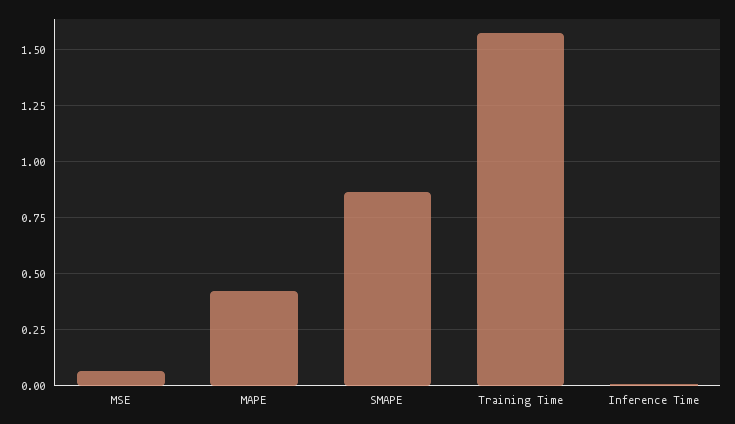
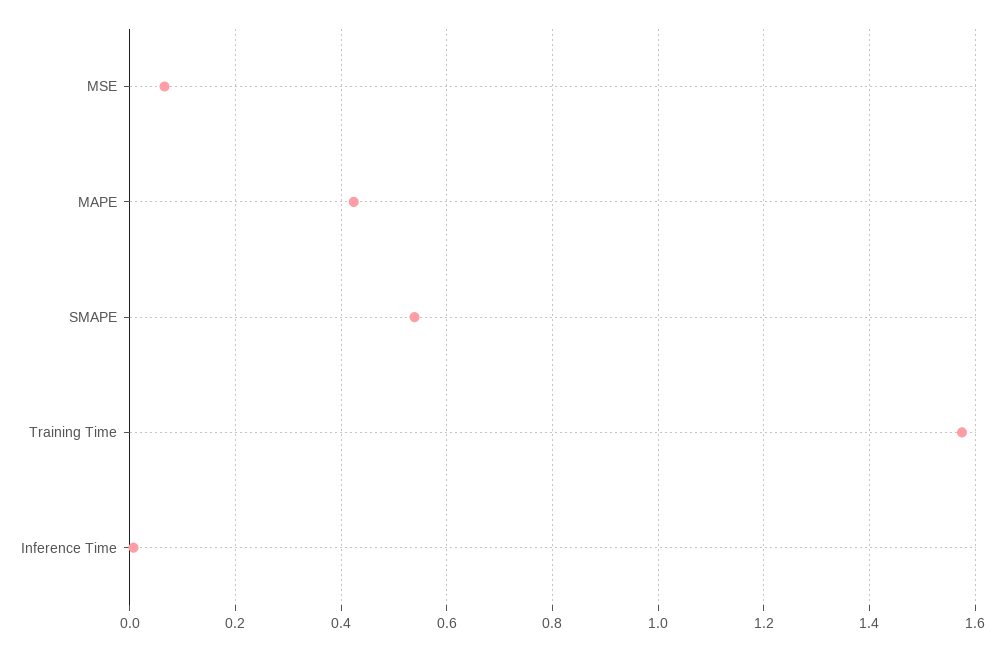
SMAPE: 0.85 -> 0.54

